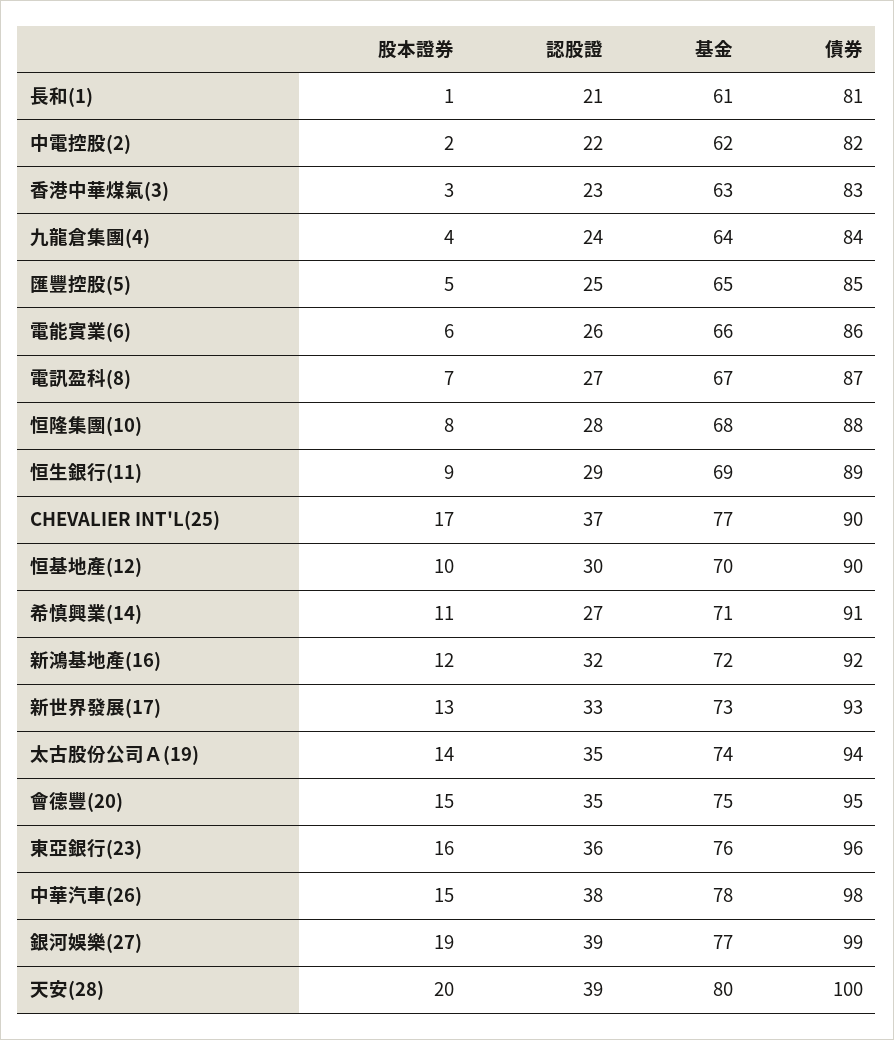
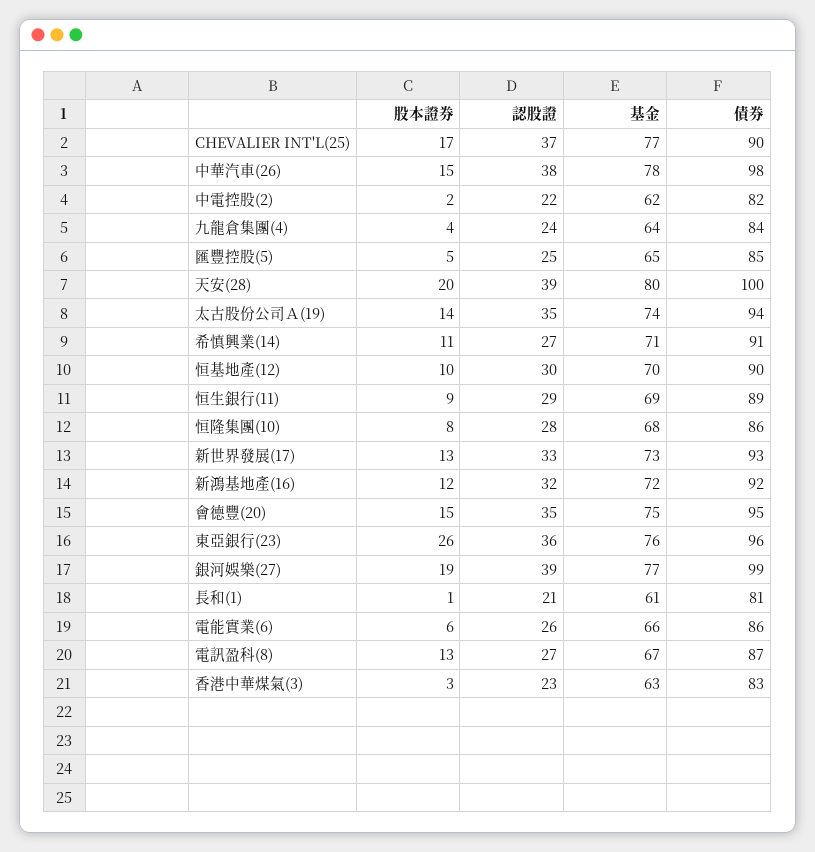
股本證券, 電訊盈科(8): 7 -> 13
債券, 恒隆集團(10): 88 -> 86
股本證券, 東亞銀行(23): 16 -> 26

